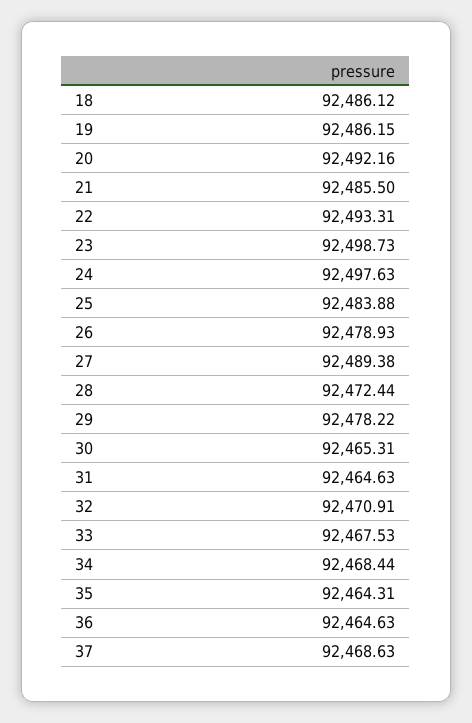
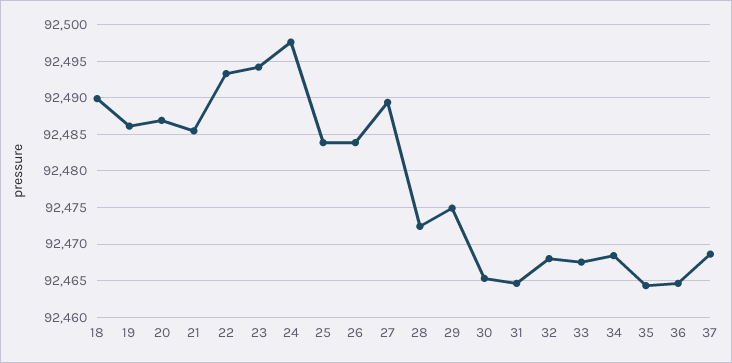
18: 92486.12 -> 92490
20: 92492.16 -> 92487
23: 92498.73 -> 92494
26: 92478.93 -> 92484
29: 92478.22 -> 92475
32: 92470.91 -> 92468

